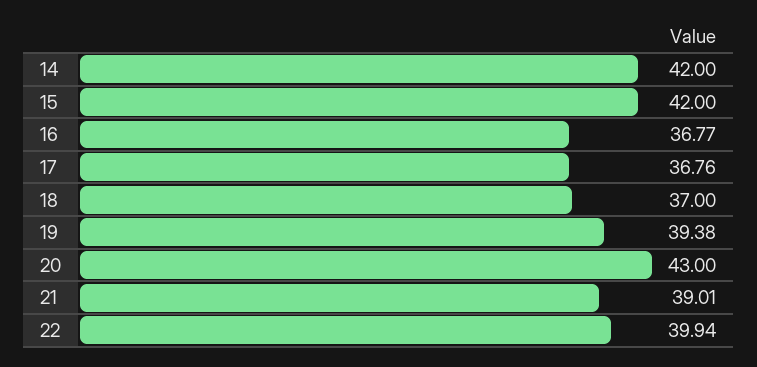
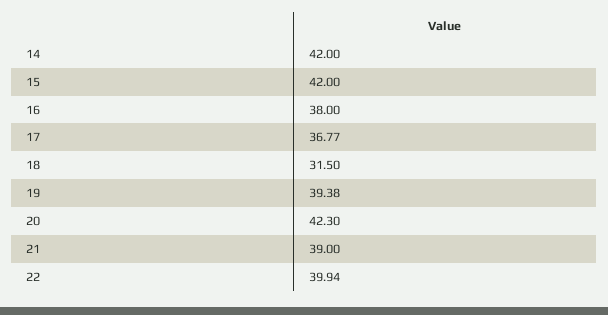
16: 36.77 -> 38
17: 36.76 -> 36.77
18: 37 -> 31.5
20: 43 -> 42.3
21: 39.01 -> 39

